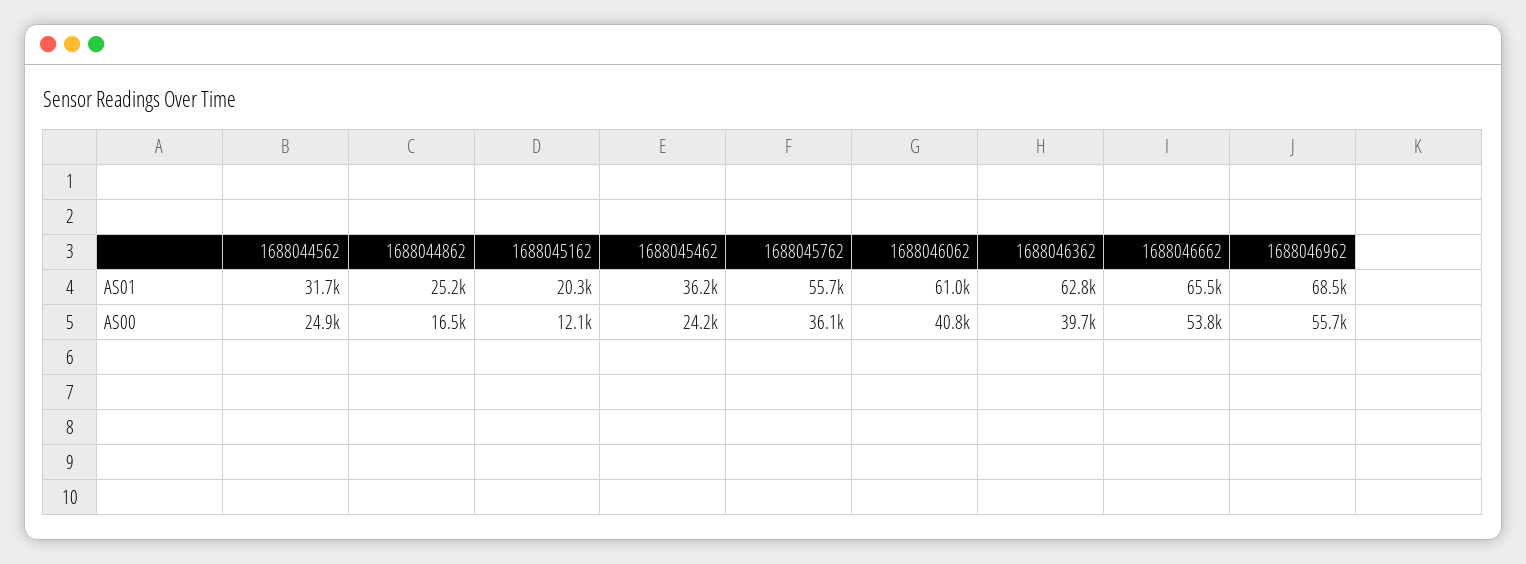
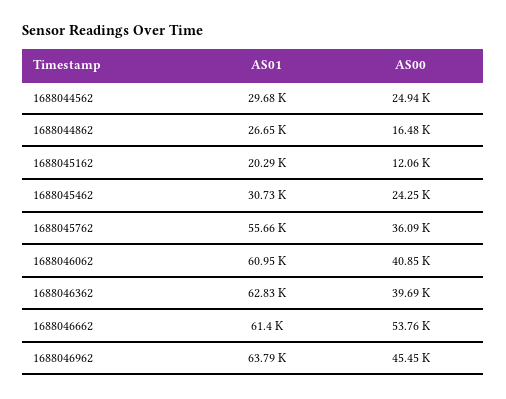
1688044562, AS01: 31700 -> 29680
1688044862, AS01: 25200 -> 26650
1688045462, AS01: 36200 -> 30730
1688046662, AS01: 65500 -> 61400
1688046962, AS01: 68500 -> 63790
1688046962, AS00: 55700 -> 45450

